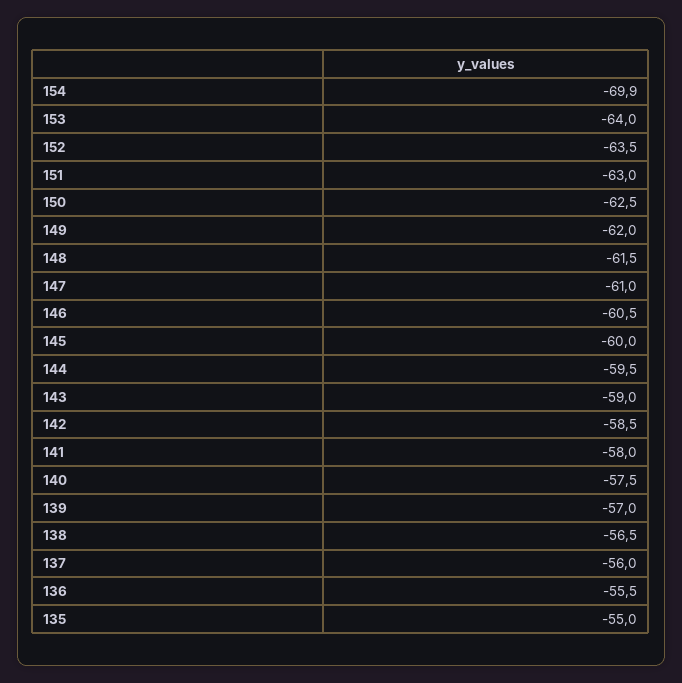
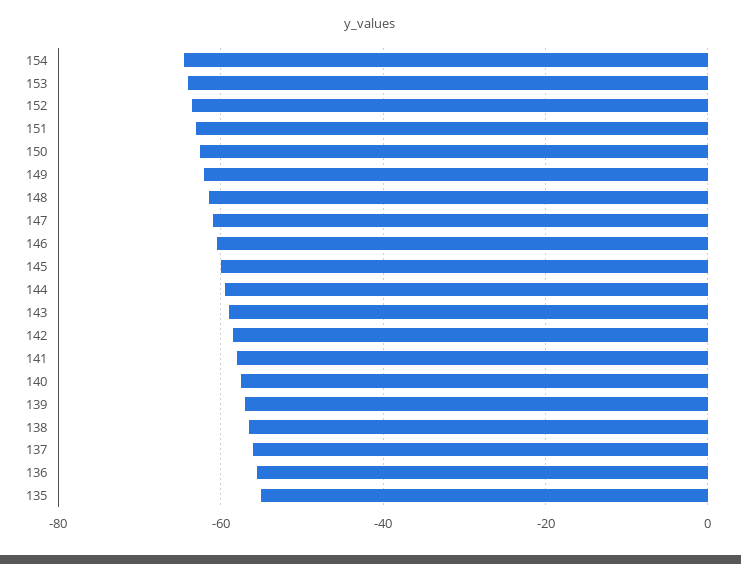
154: -69.9 -> -64

